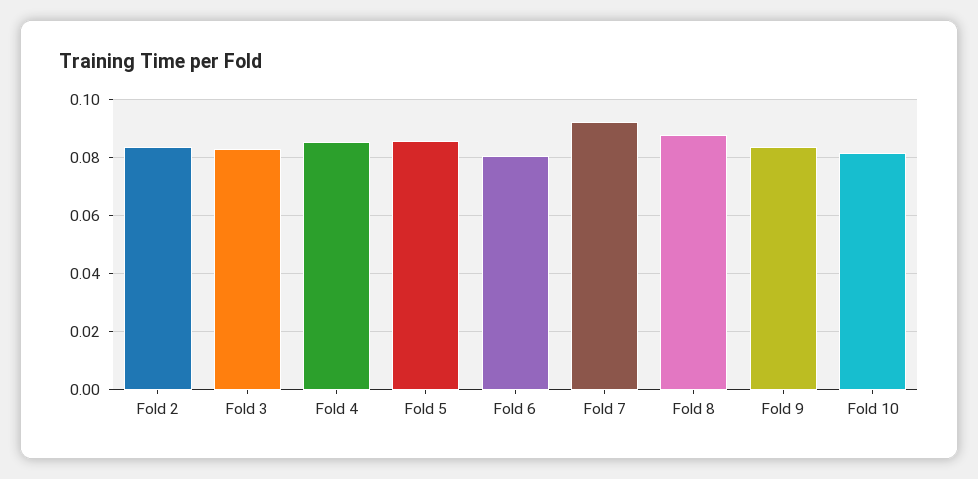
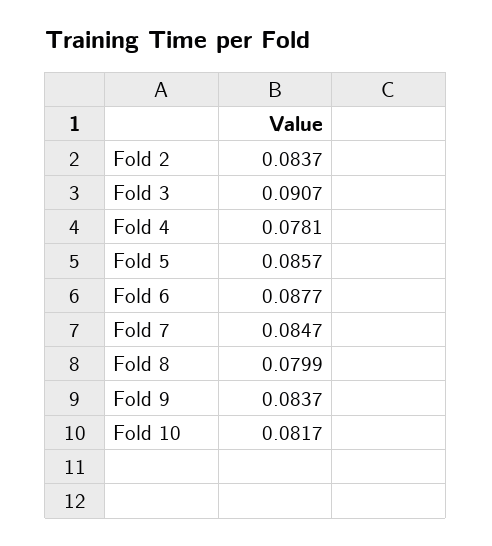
Fold 3: 0.0825 -> 0.0907
Fold 4: 0.085 -> 0.0781
Fold 6: 0.08 -> 0.0877
Fold 7: 0.0925 -> 0.0847
Fold 8: 0.0875 -> 0.0799

